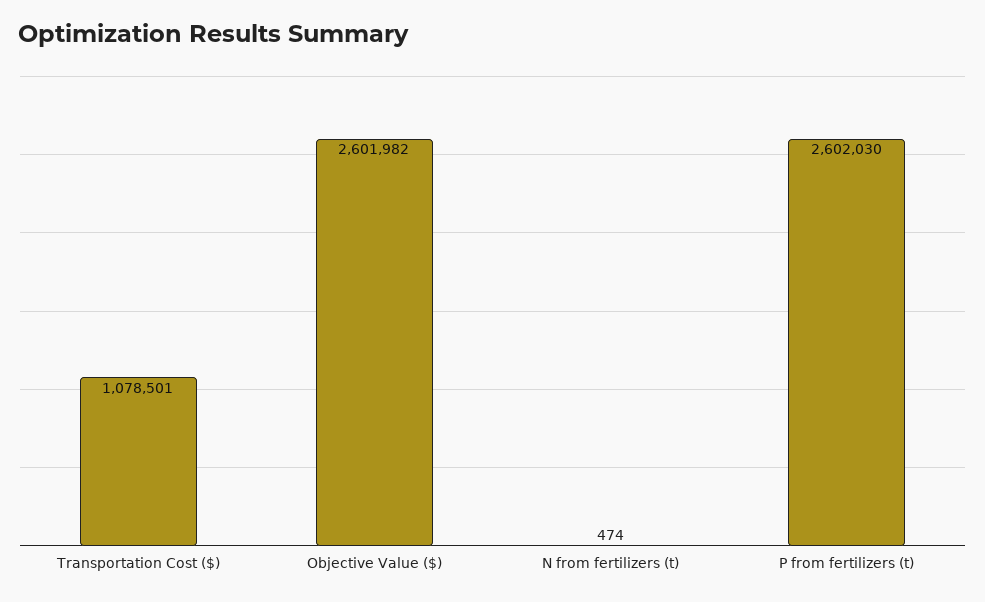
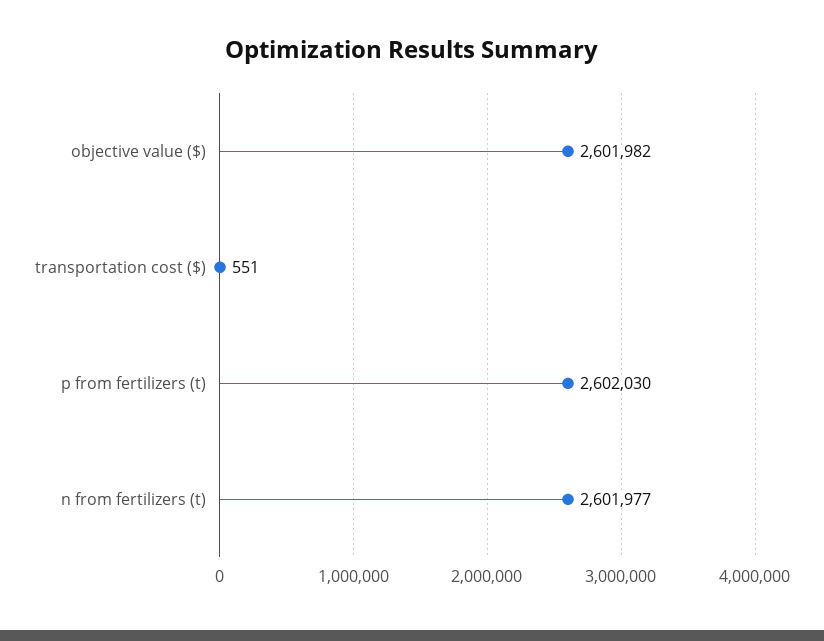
Transportation Cost ($): 1078501 -> 551
N from fertilizers (t): 474 -> 2601977

